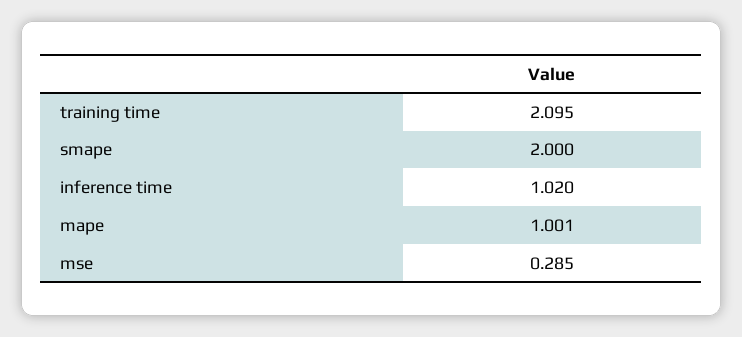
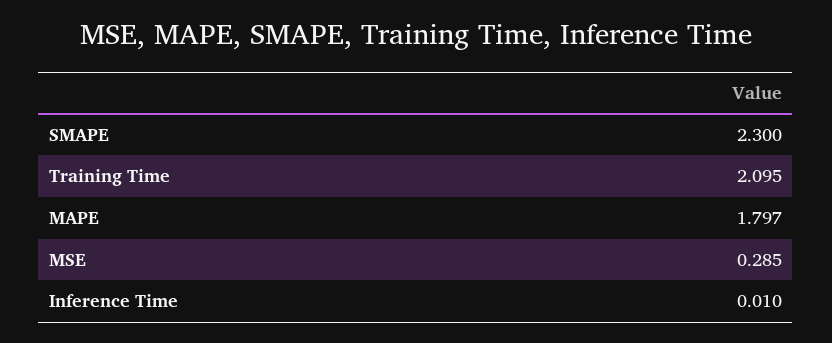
smape: 2 -> 2.3
inference time: 1.02 -> 0.01
mape: 1.001 -> 1.797

